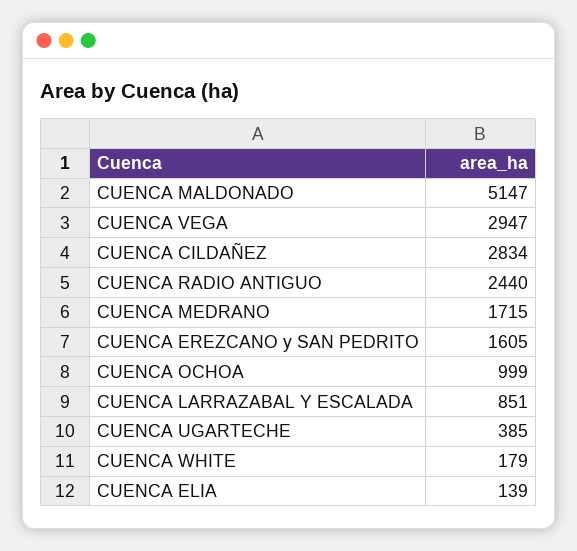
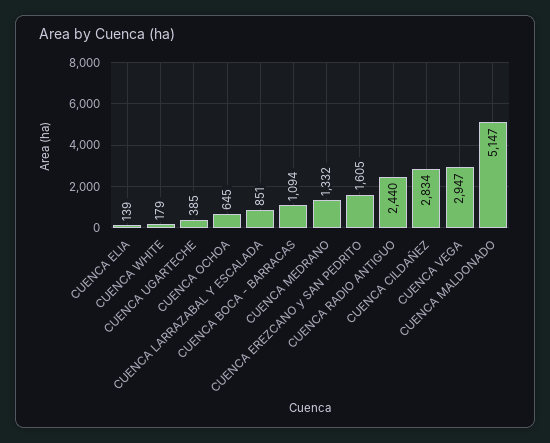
CUENCA MEDRANO: 1715 -> 1332
CUENCA OCHOA: 999 -> 645
CUENCA BOCA - BARRACAS: none -> 1094

